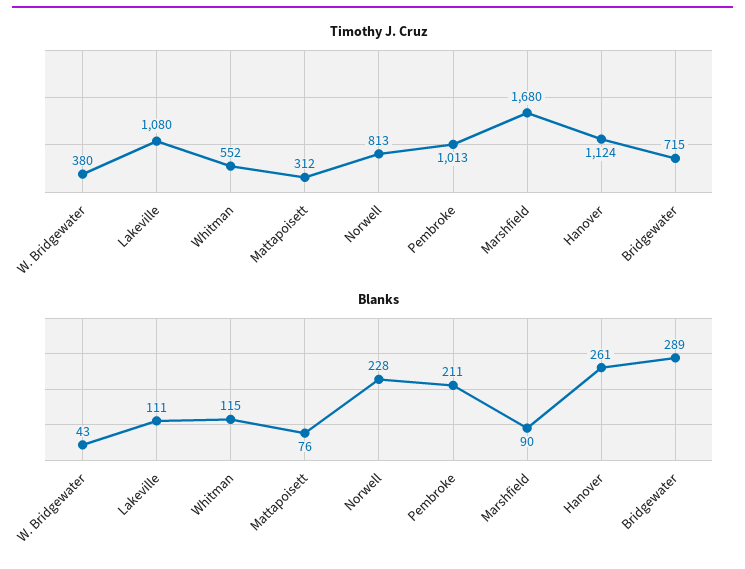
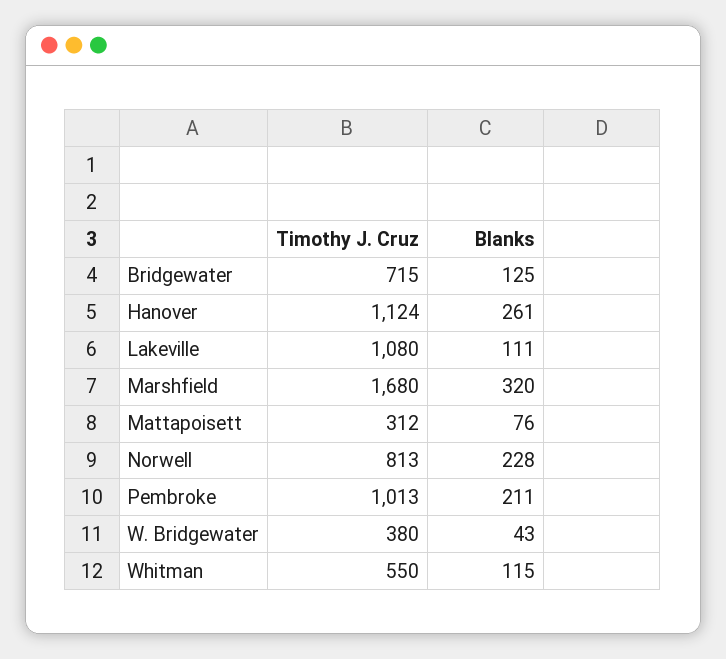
Timothy J. Cruz, Whitman: 552 -> 550
Blanks, Marshfield: 90 -> 320
Blanks, Bridgewater: 289 -> 125

